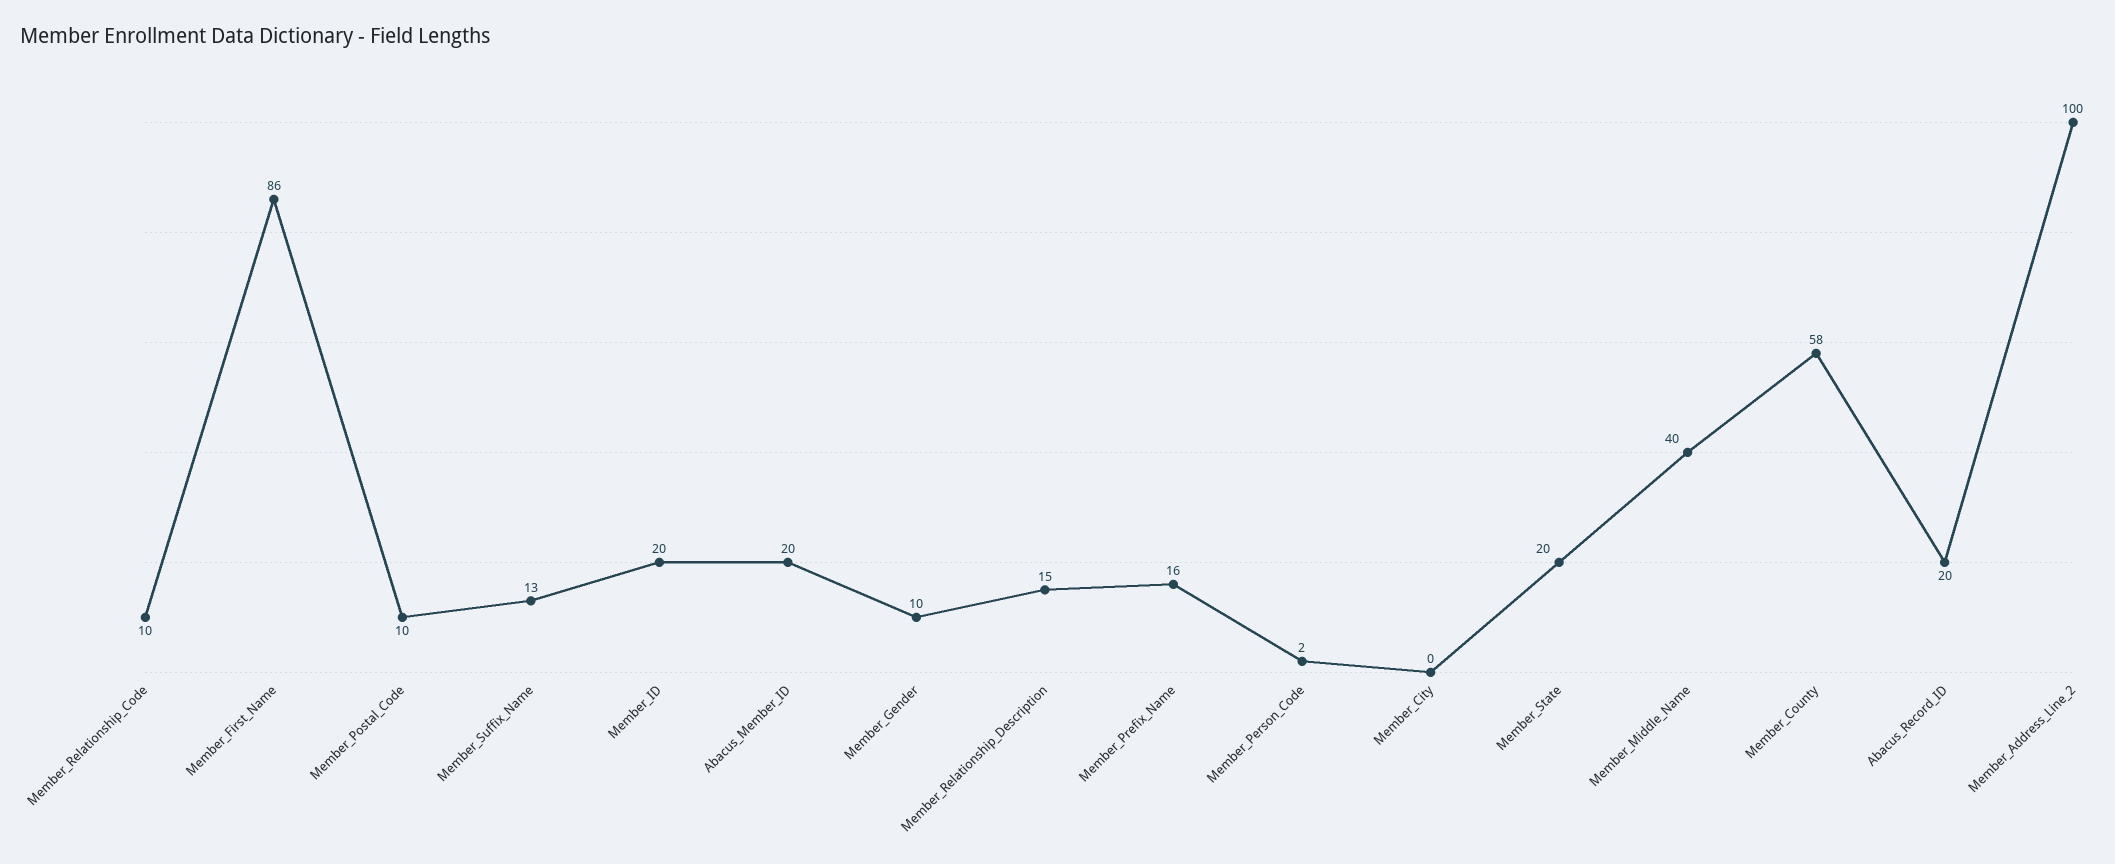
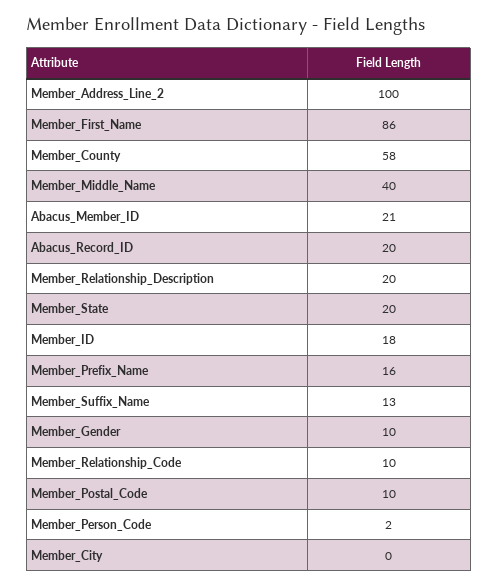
Member_ID: 20 -> 18
Abacus_Member_ID: 20 -> 21
Member_Relationship_Description: 15 -> 20

